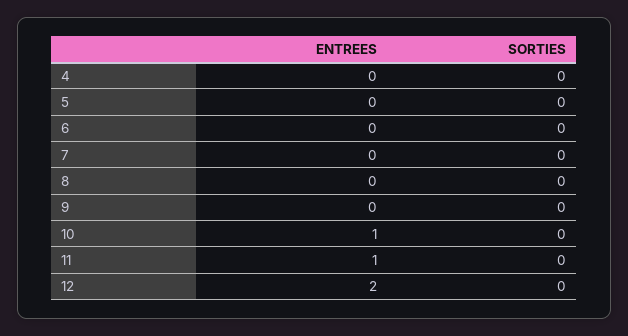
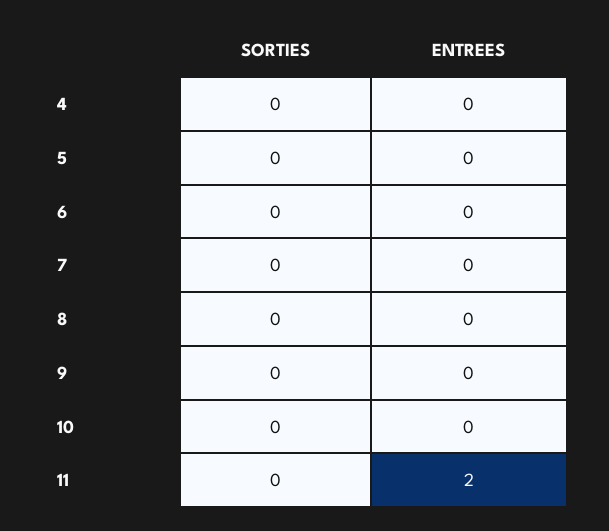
ENTREES, 10: 1 -> 0
ENTREES, 11: 1 -> 2
ENTREES, 12: 2 -> none
SORTIES, 12: 0 -> none

